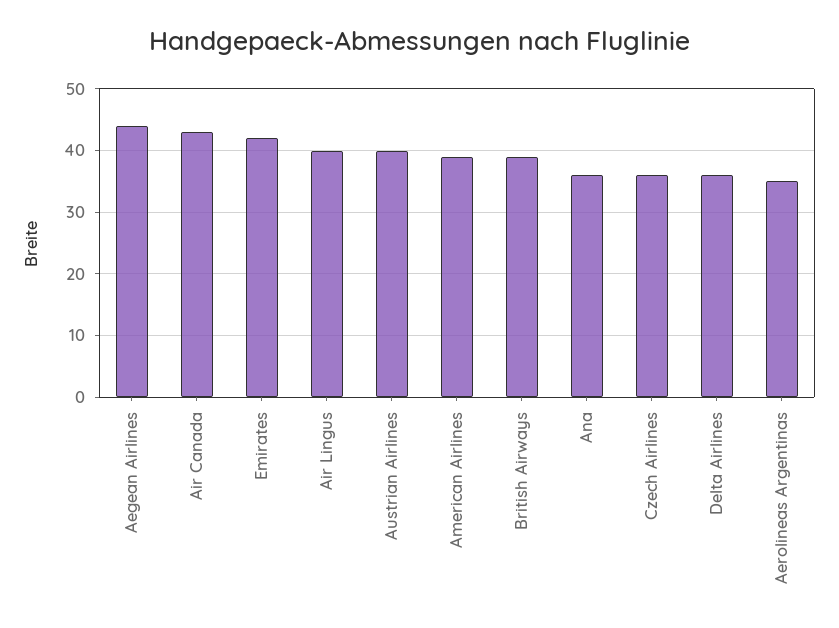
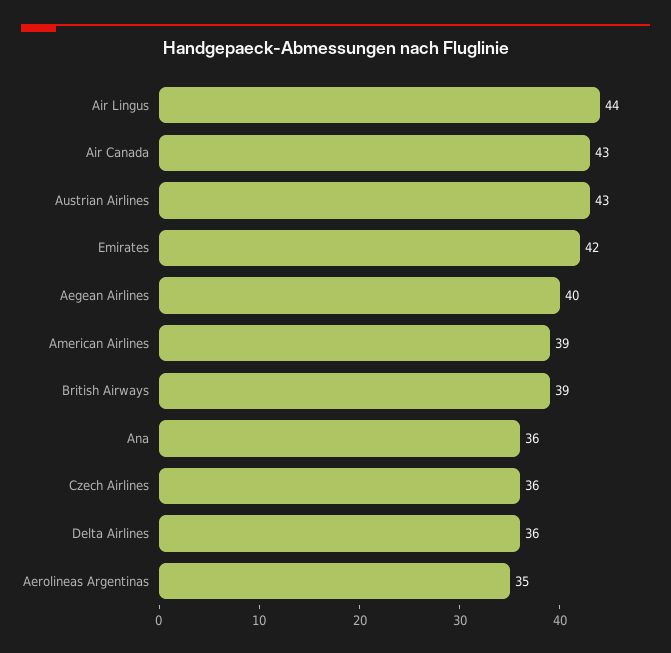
Aegean Airlines: 44 -> 40
Air Lingus: 40 -> 44
Austrian Airlines: 40 -> 43

